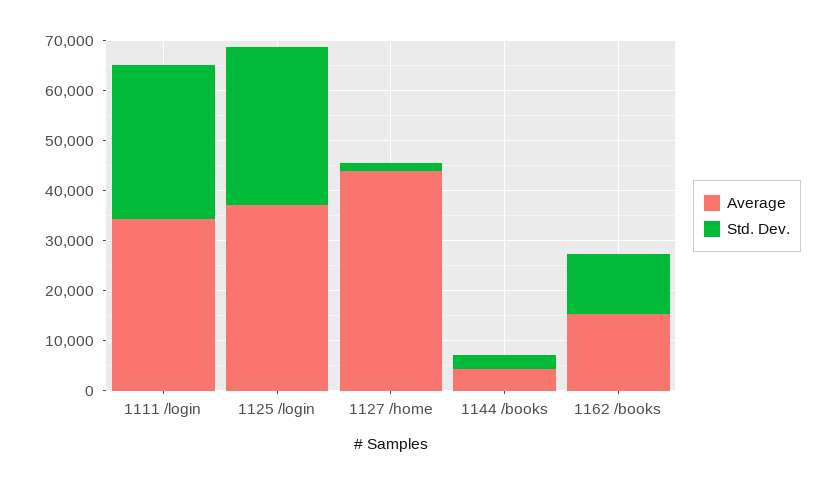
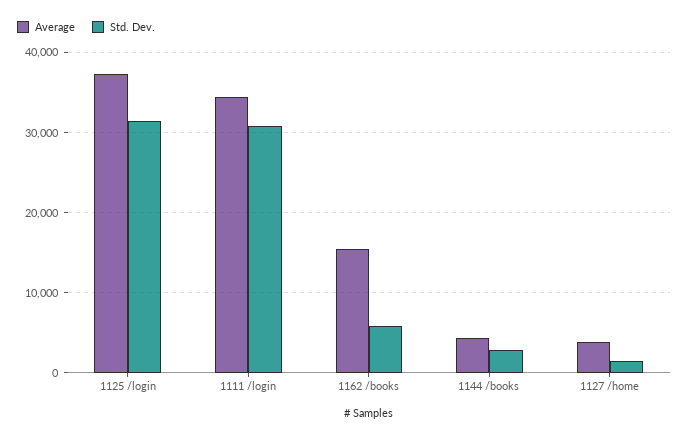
Average, 1127 /home: 44000 -> 4000
Std. Dev., 1162 /books: 12000 -> 6000

